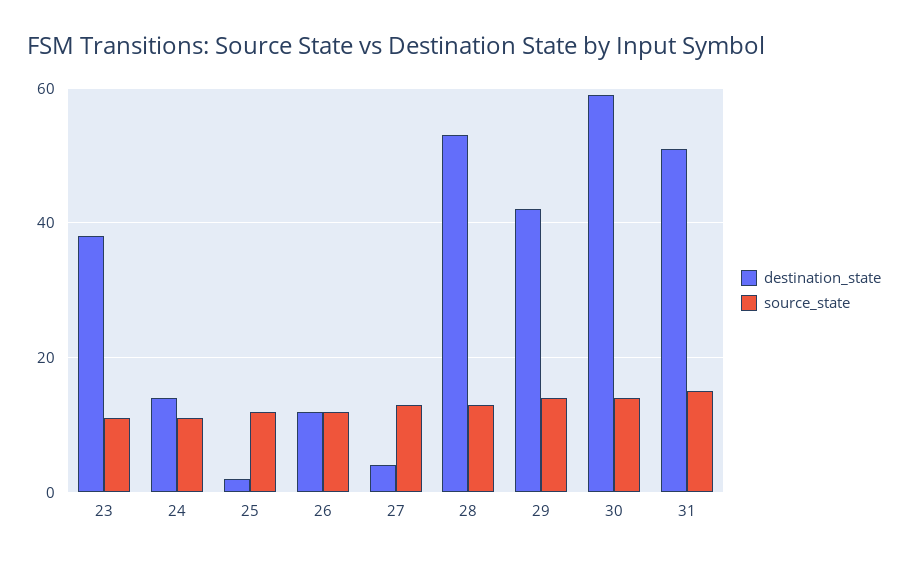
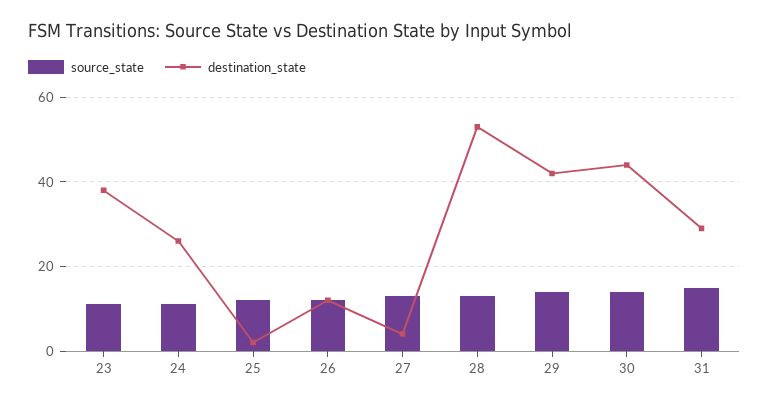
destination_state, 24: 15 -> 25
destination_state, 30: 60 -> 45
destination_state, 31: 50 -> 30

